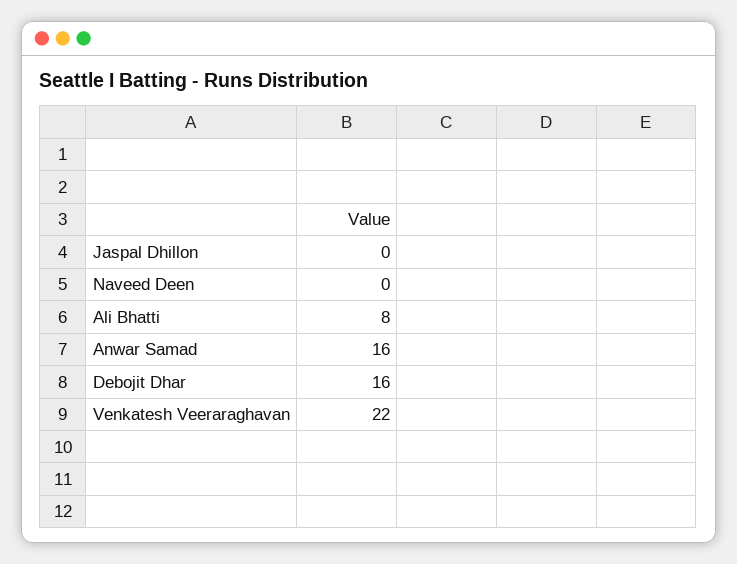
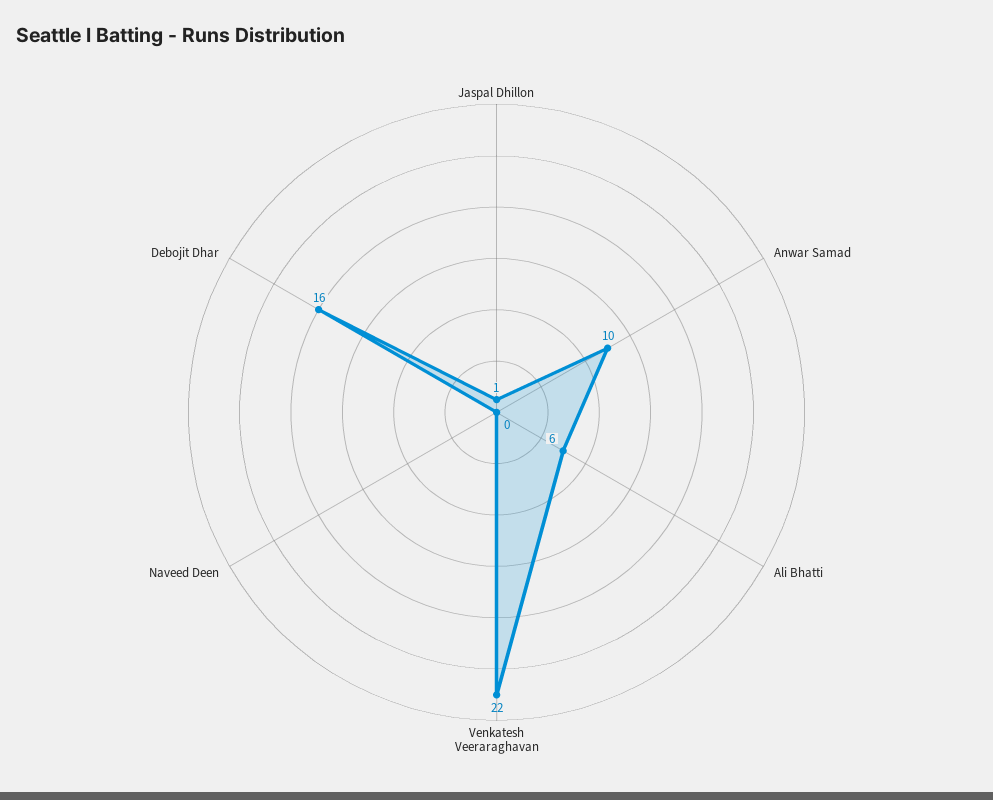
Jaspal Dhillon: 0 -> 1
Ali Bhatti: 8 -> 6
Anwar Samad: 16 -> 10

